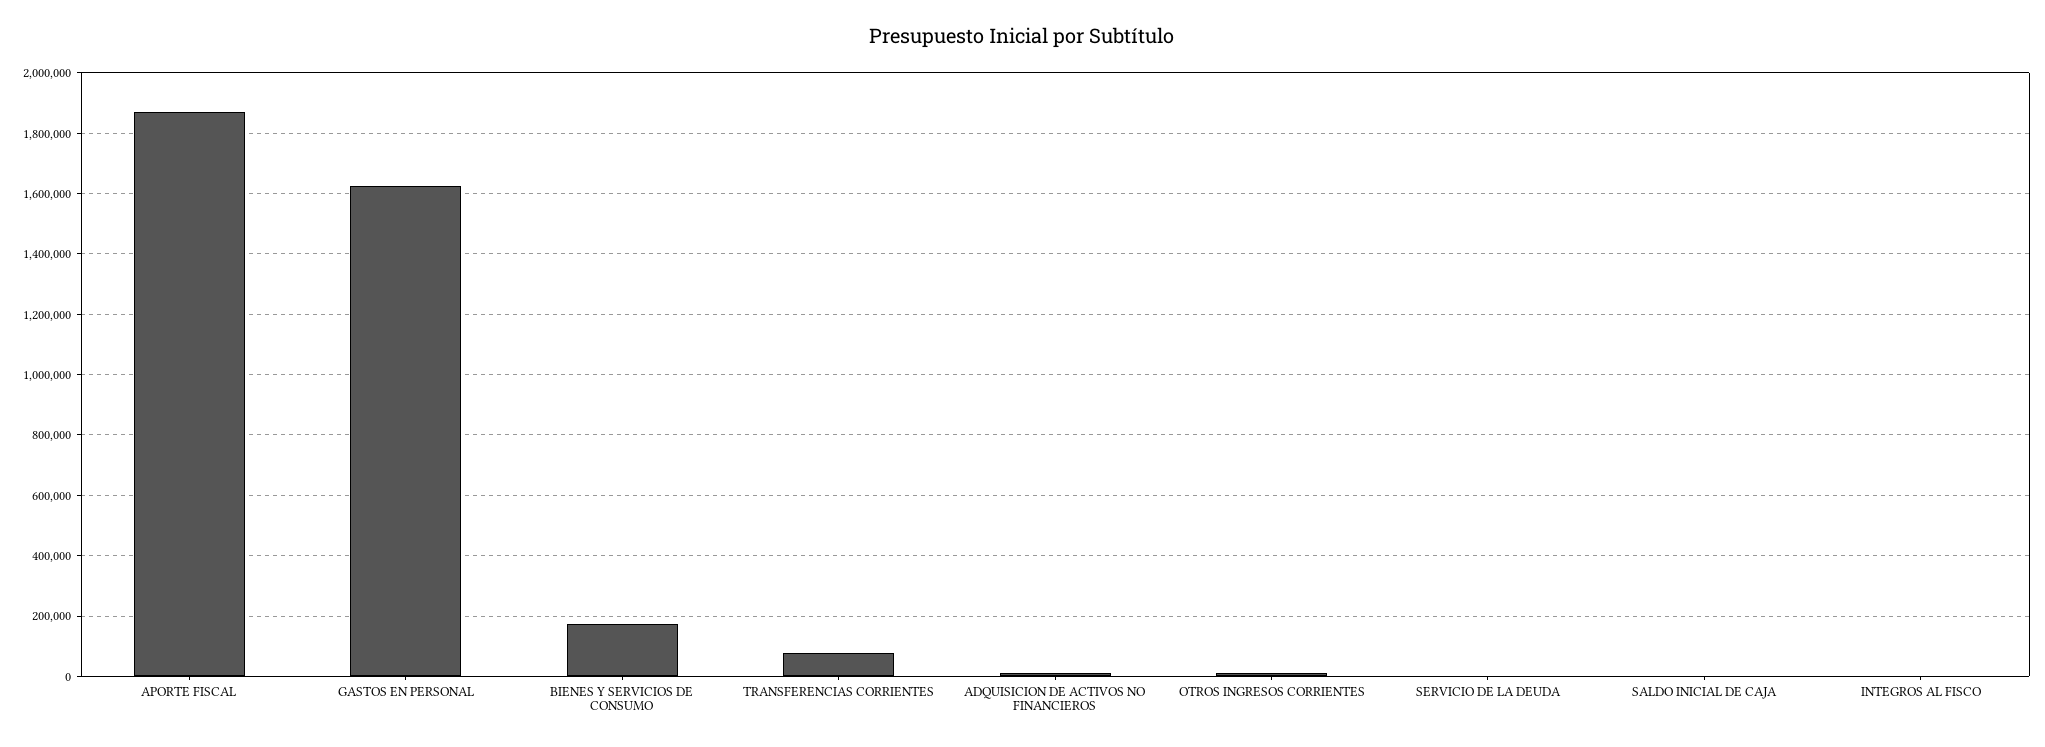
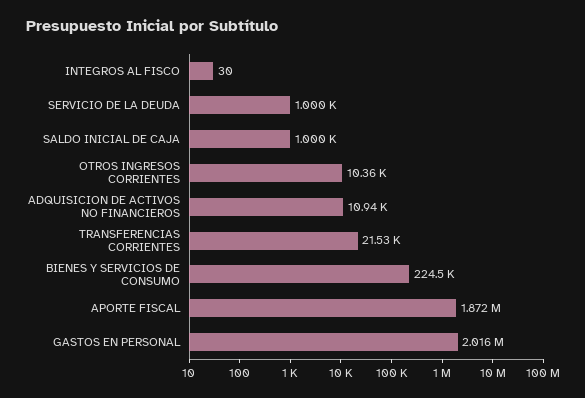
GASTOS EN PERSONAL: 1620000 -> 2016000
BIENES Y SERVICIOS DE CONSUMO: 180000 -> 224500
TRANSFERENCIAS CORRIENTES: 80000 -> 21530

